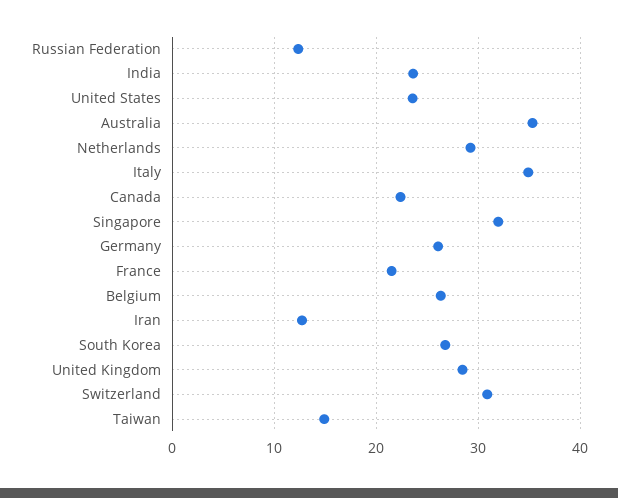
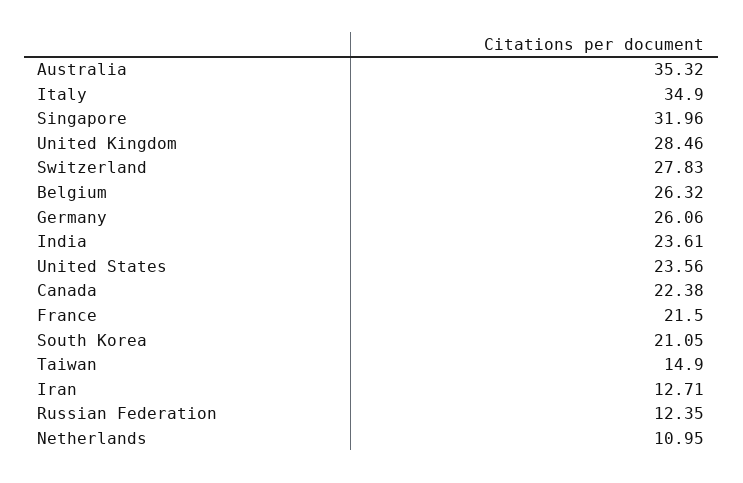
Netherlands: 29 -> 10.95
South Korea: 27 -> 21.05
Switzerland: 31 -> 27.83

